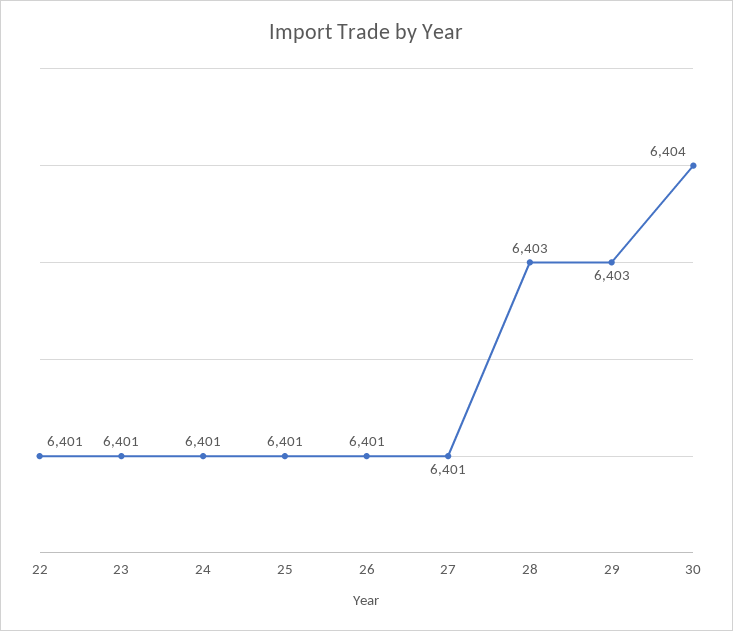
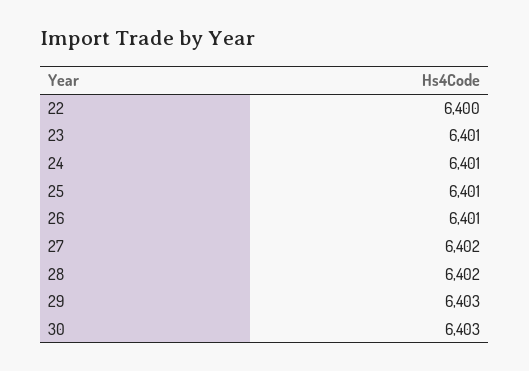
22: 6401 -> 6400
27: 6401 -> 6402
28: 6403 -> 6402
30: 6404 -> 6403

